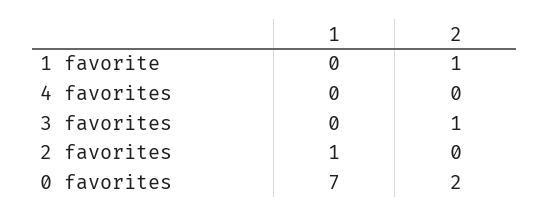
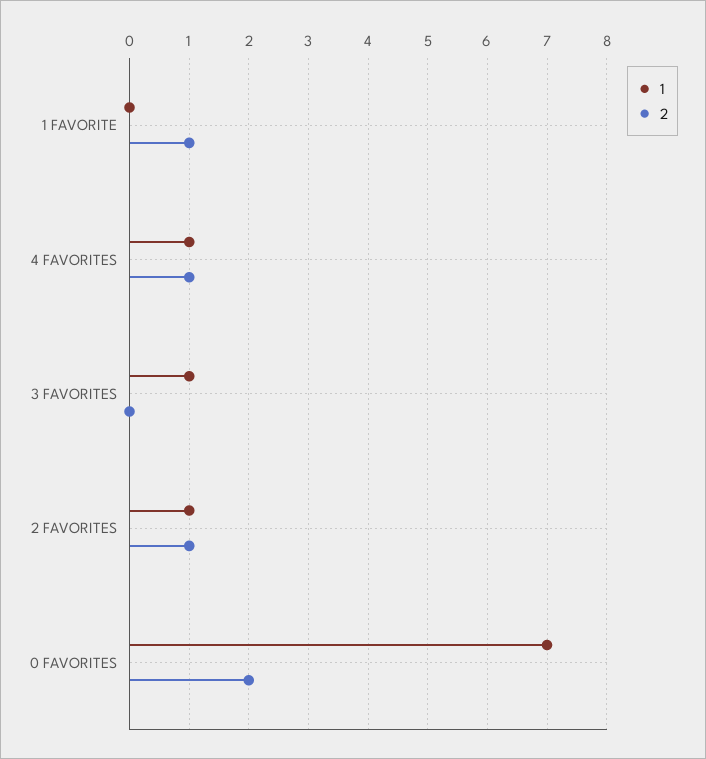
1, 4 favorites: 0 -> 1
2, 4 favorites: 0 -> 1
1, 3 favorites: 0 -> 1
2, 3 favorites: 1 -> 0
2, 2 favorites: 0 -> 1

